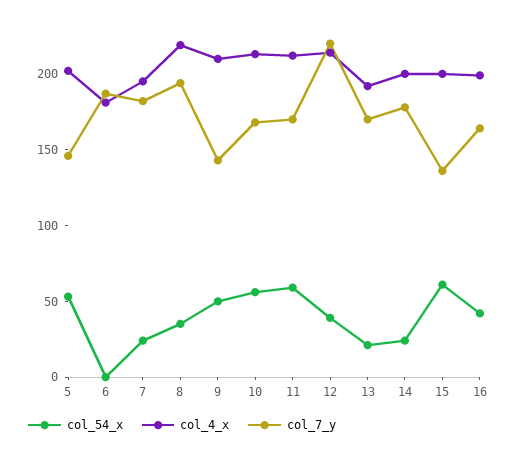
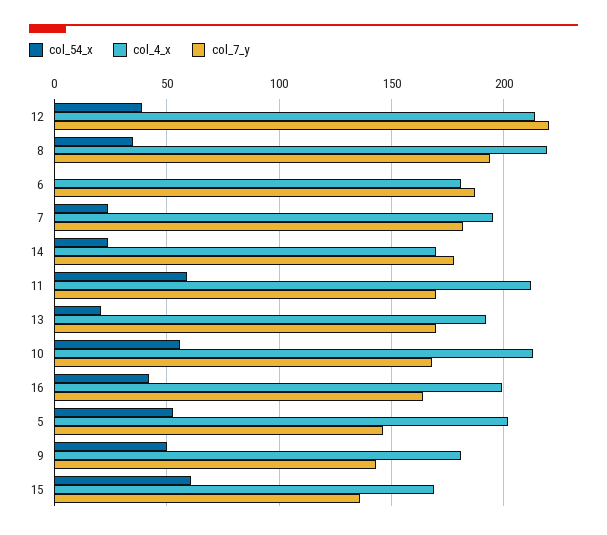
col_4_x, 9: 210 -> 180
col_4_x, 14: 200 -> 170
col_4_x, 15: 200 -> 170

